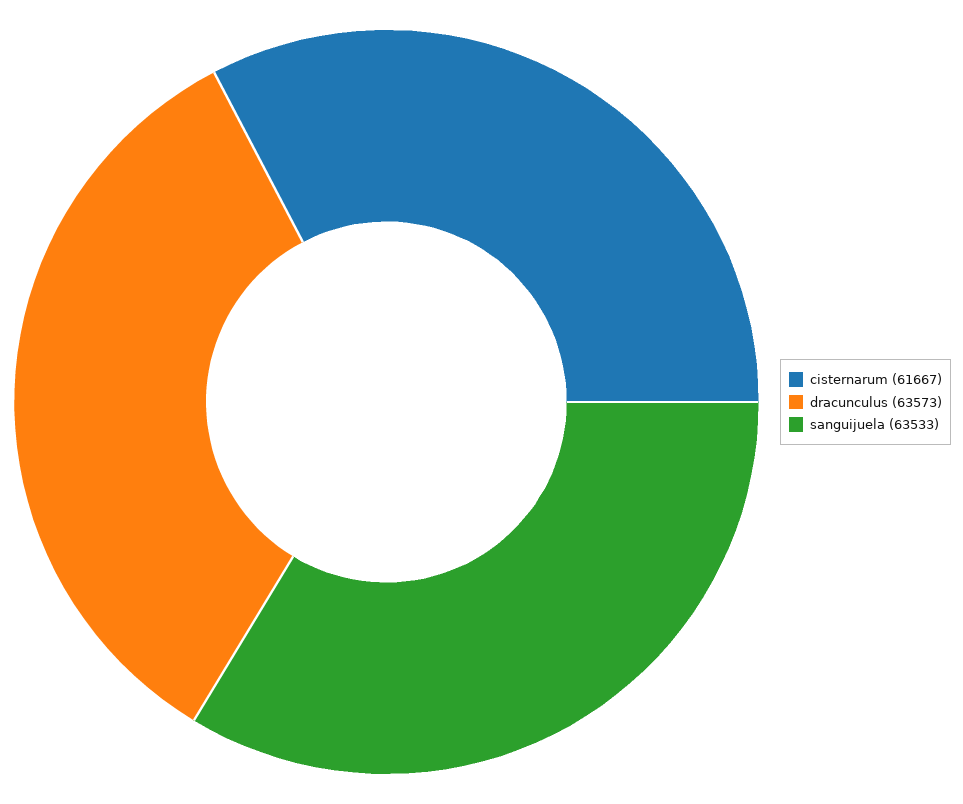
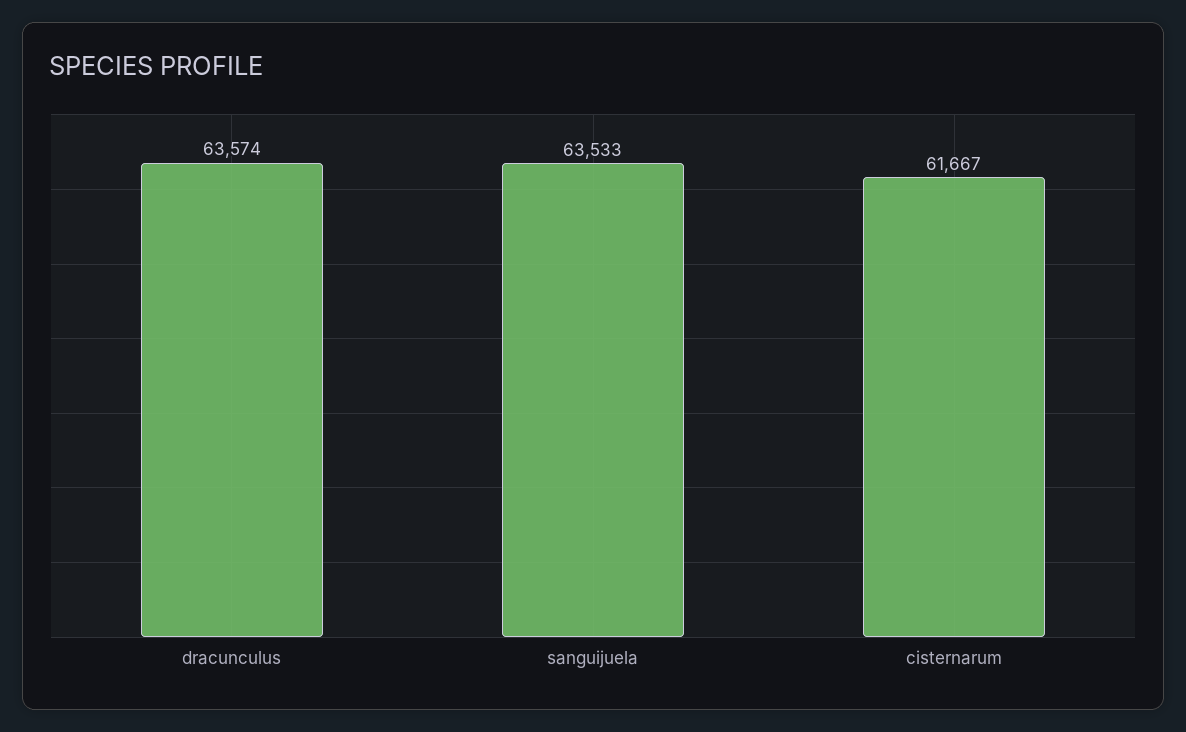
dracunculus: 63573 -> 63574

